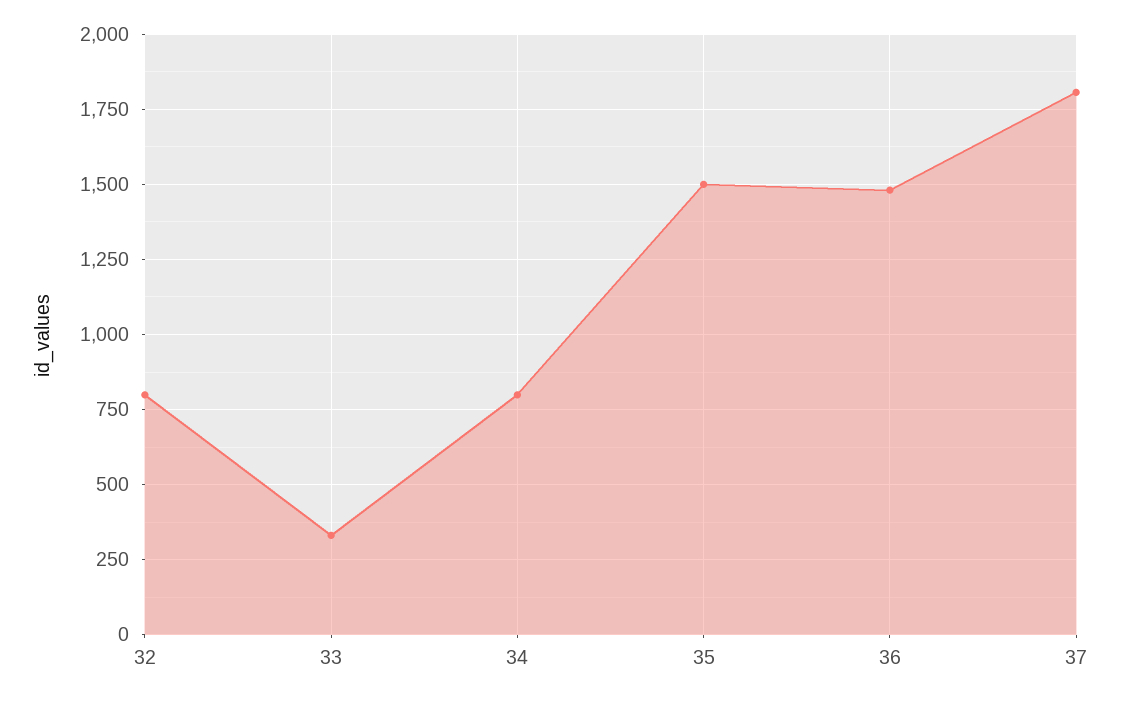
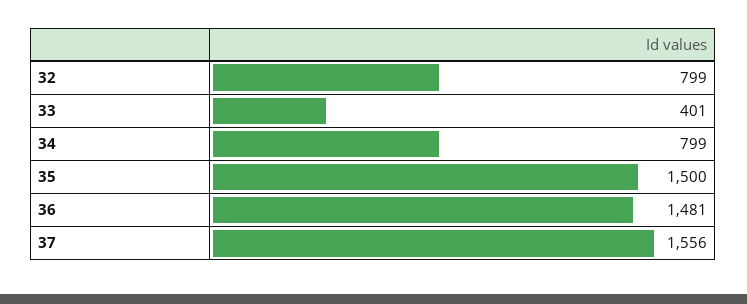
33: 325 -> 401
37: 1800 -> 1556

